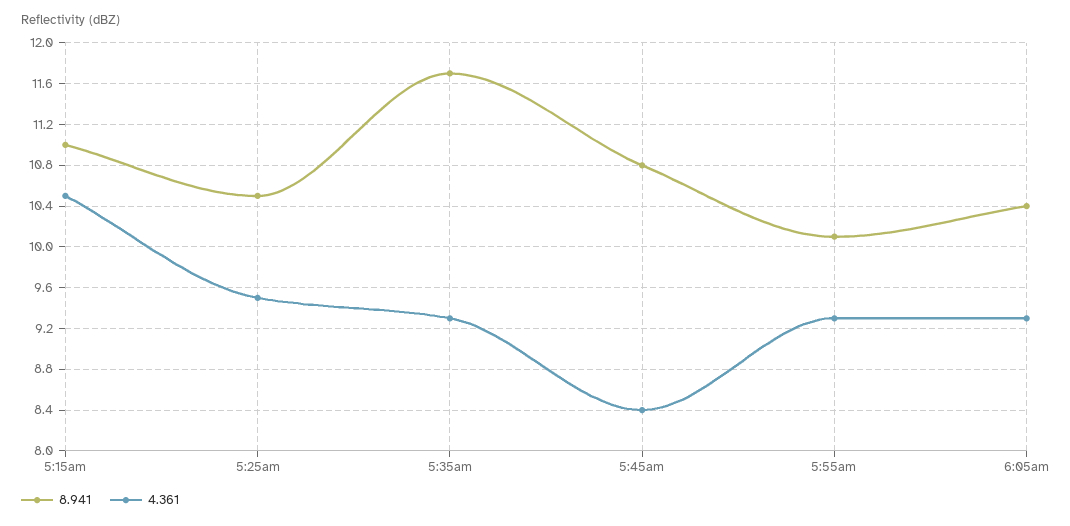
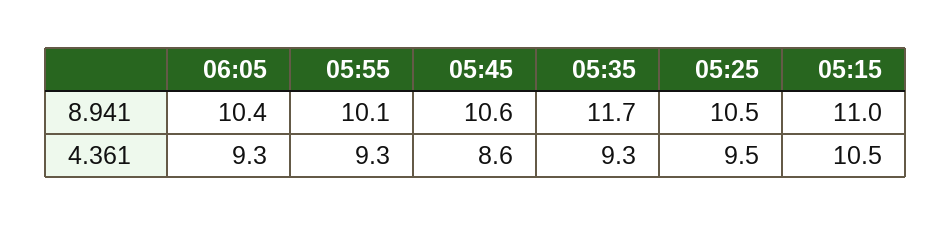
8.941, 5:45am: 10.8 -> 10.6
4.361, 5:45am: 8.4 -> 8.6

